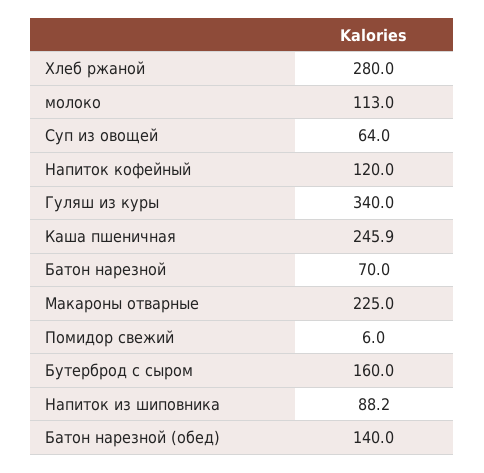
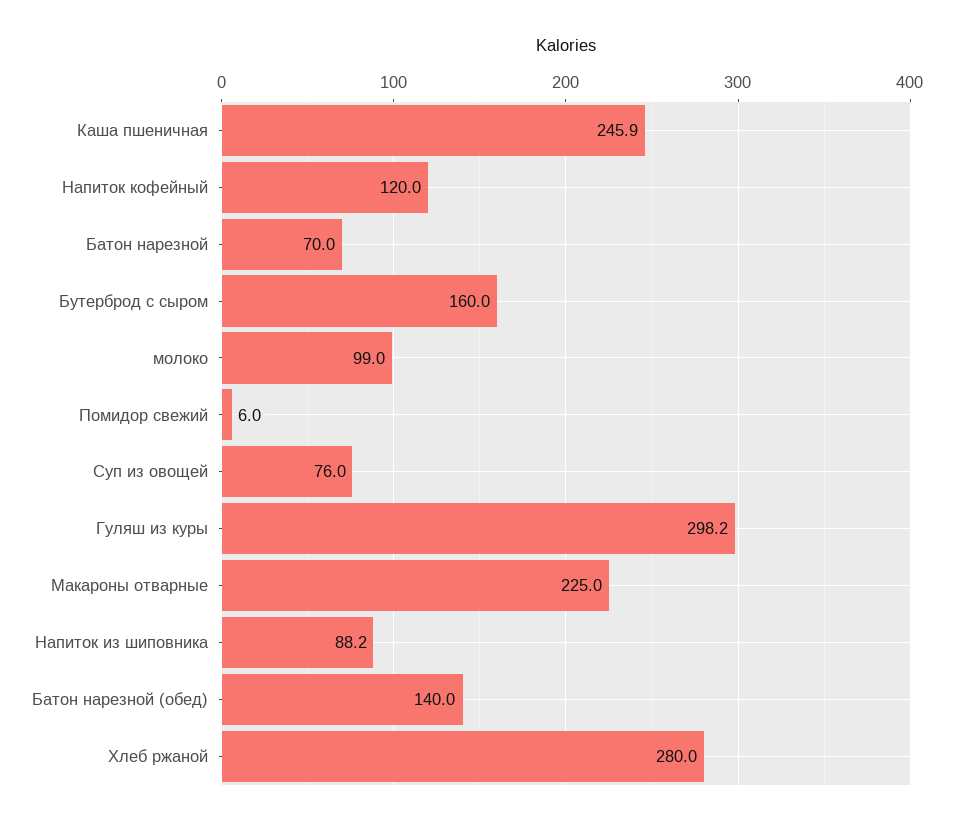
молоко: 113 -> 99
Суп из овощей: 64 -> 76
Гуляш из куры: 340 -> 298.2

